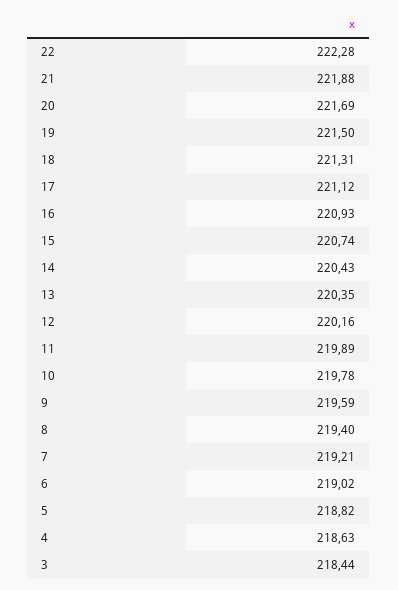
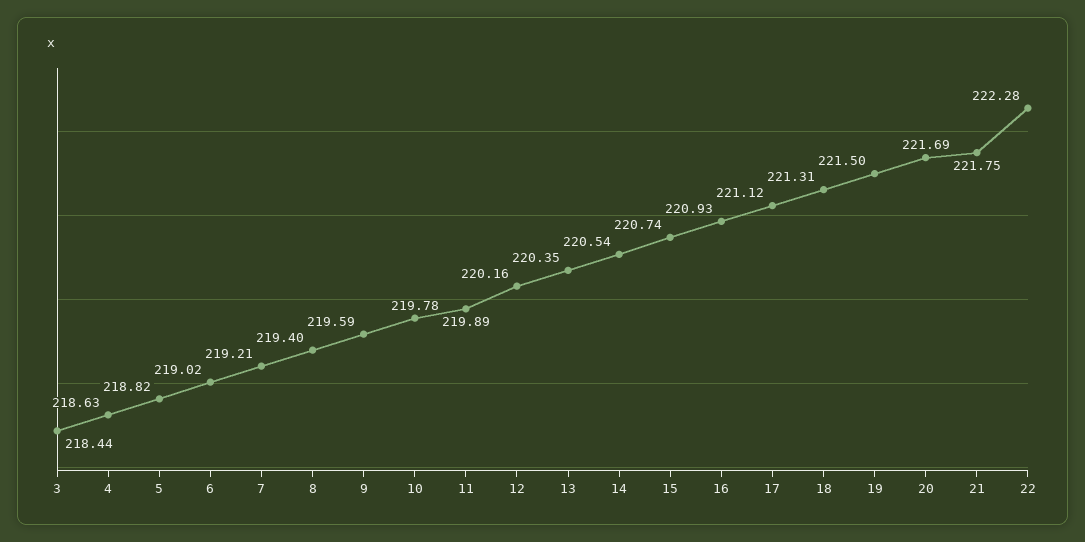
21: 221.88 -> 221.75
14: 220.43 -> 220.54

